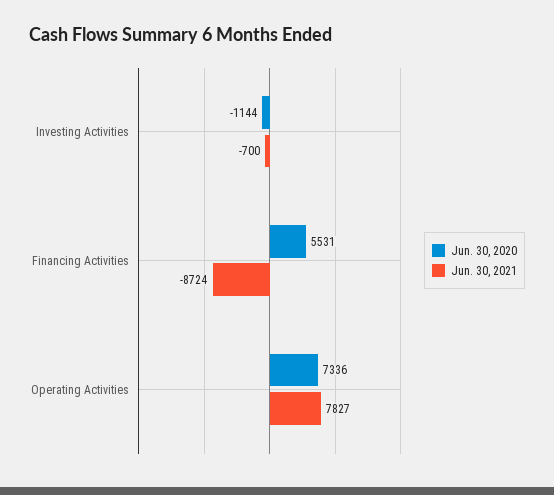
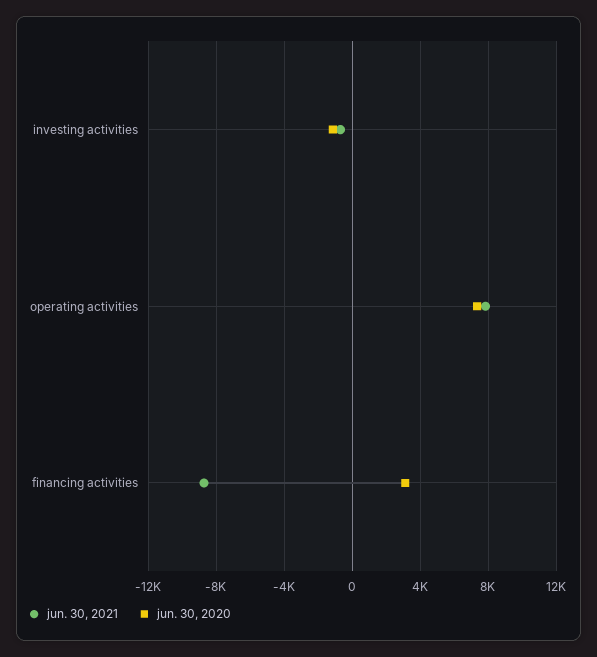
Jun. 30, 2020, Financing Activities: 5531 -> 3000

